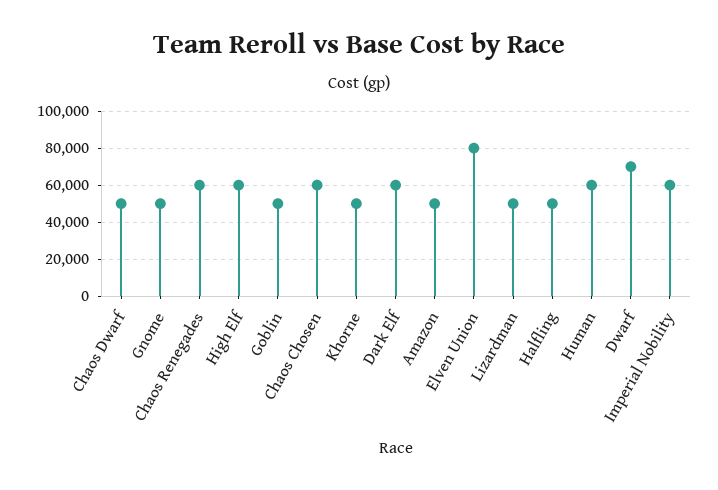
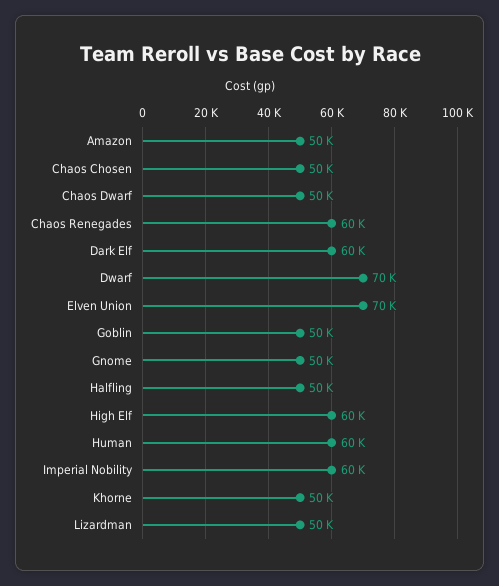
Chaos Chosen: 60000 -> 50000
Elven Union: 80000 -> 70000

